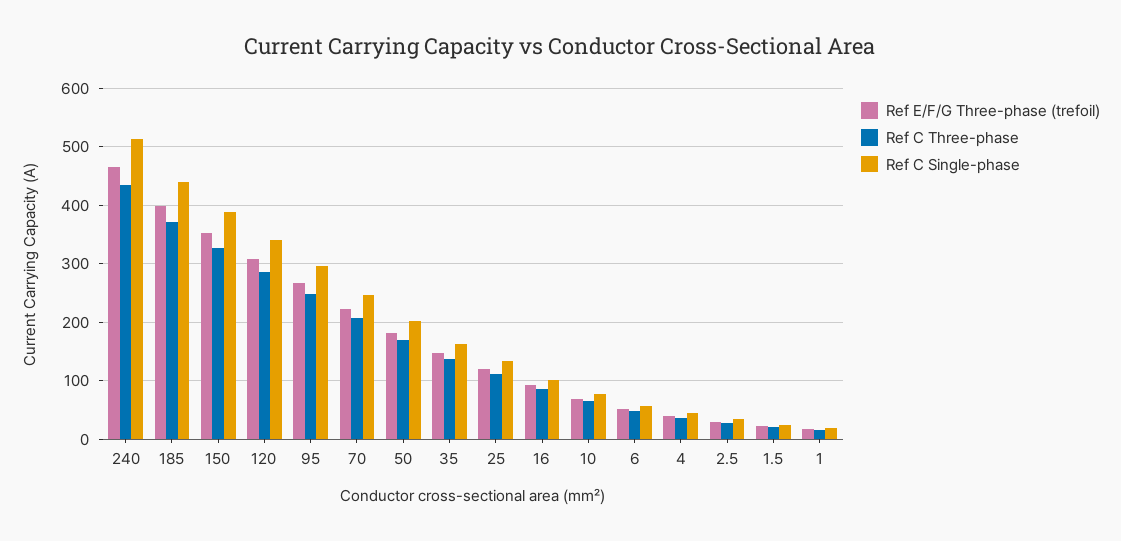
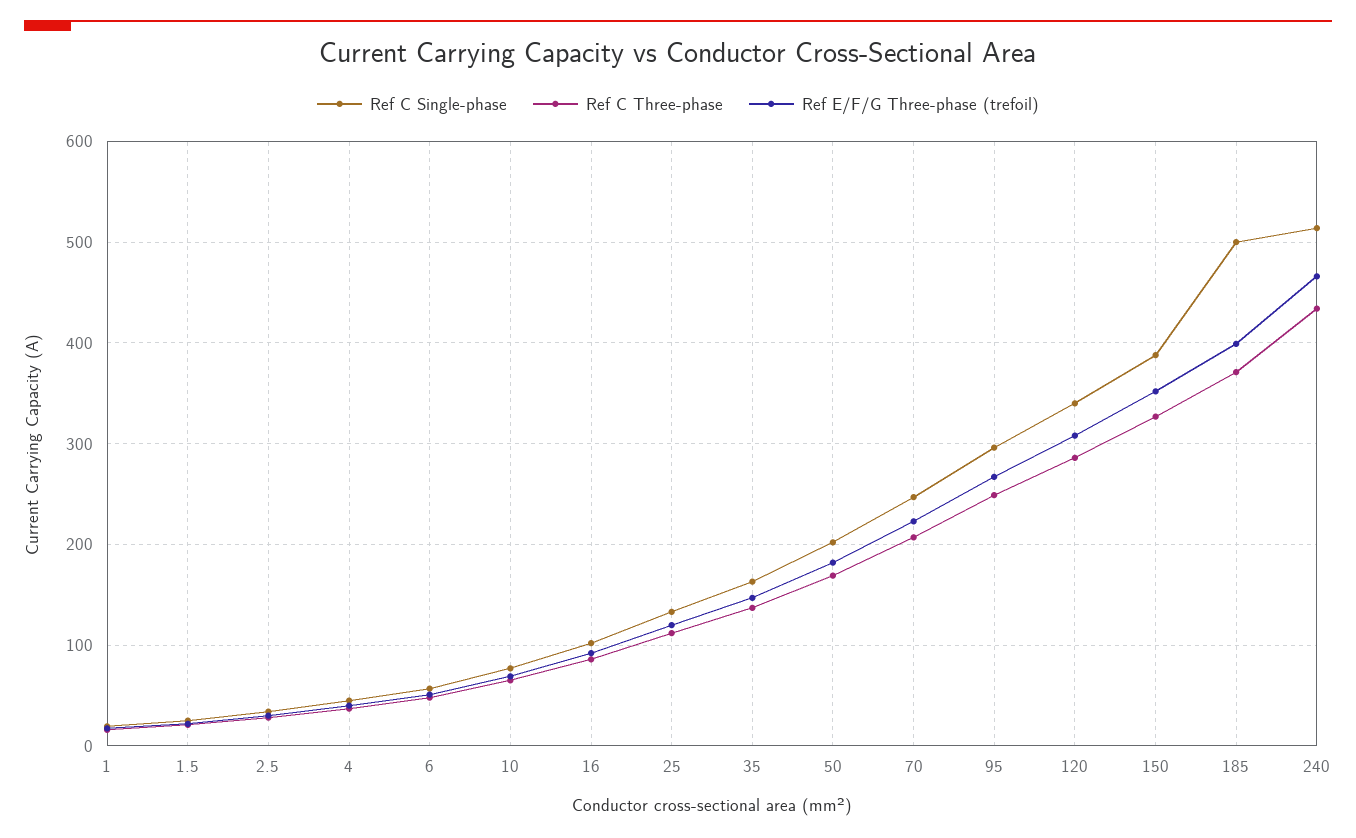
Ref C Single-phase, 185: 440 -> 500

